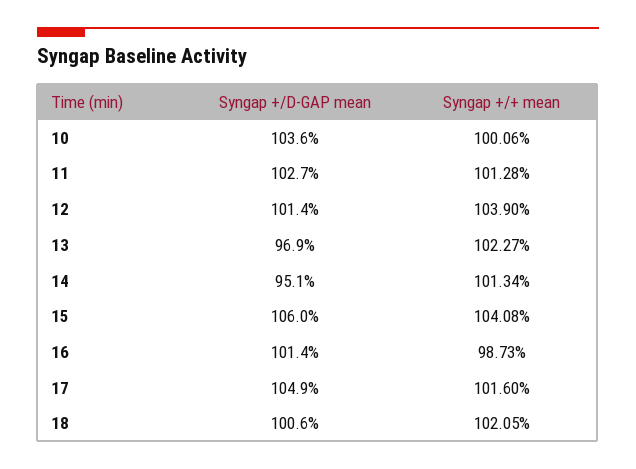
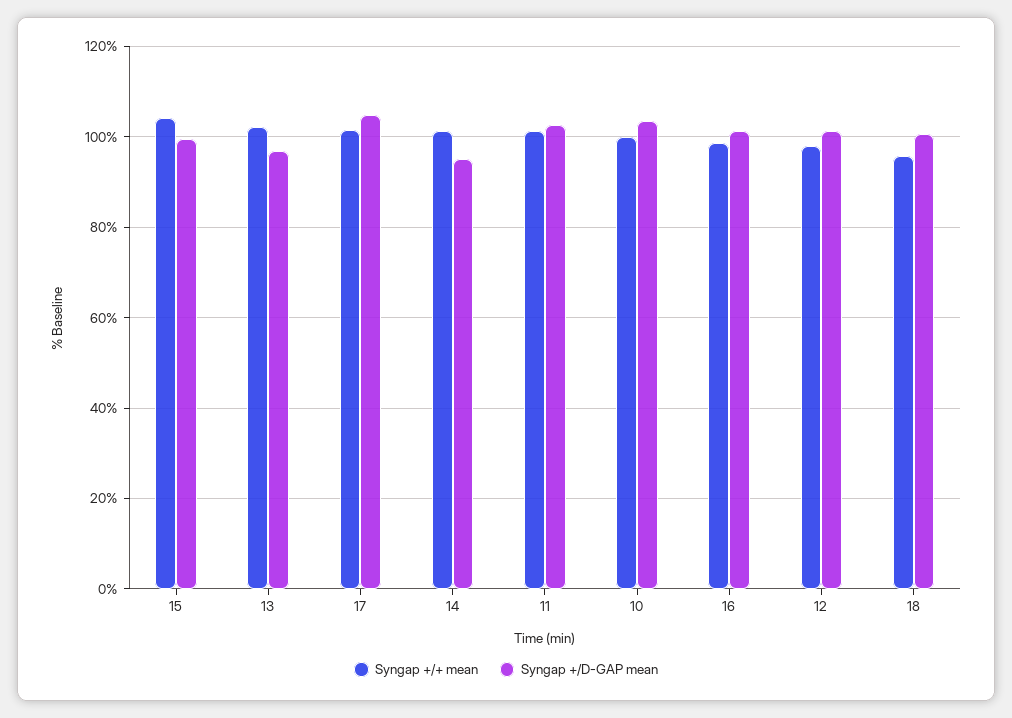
Syngap +/+ mean, 12: 103.9 -> 98
Syngap +/D-GAP mean, 15: 106 -> 100
Syngap +/+ mean, 18: 102.05 -> 96

